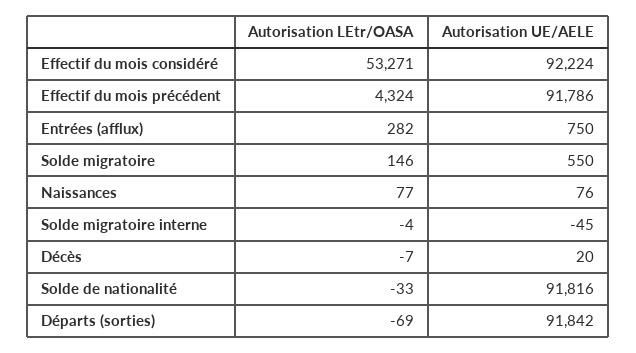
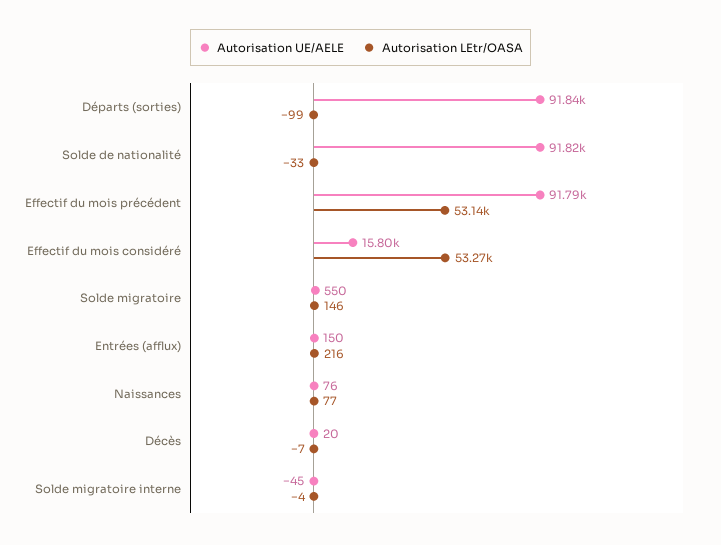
Autorisation UE/AELE, Effectif du mois considéré: 92224 -> 15800
Autorisation LEtr/OASA, Effectif du mois précédent: 4324 -> 53140
Autorisation LEtr/OASA, Entrées (afflux): 282 -> 216
Autorisation UE/AELE, Entrées (afflux): 750 -> 150
Autorisation LEtr/OASA, Départs (sorties): -69 -> -99

